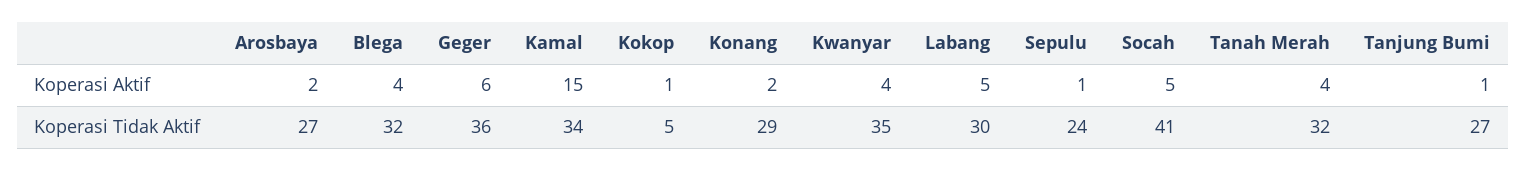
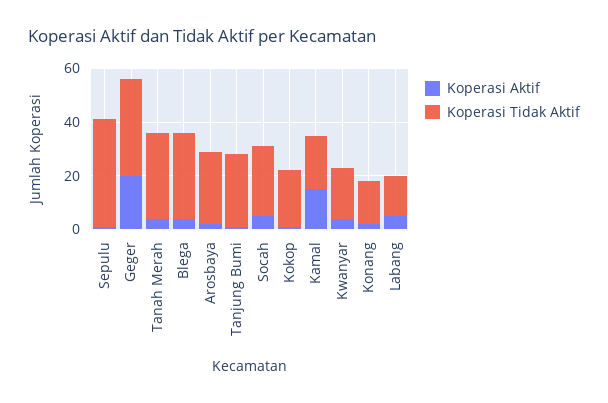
Koperasi Aktif, Geger: 6 -> 20
Koperasi Tidak Aktif, Kamal: 34 -> 20
Koperasi Tidak Aktif, Kokop: 5 -> 20
Koperasi Tidak Aktif, Konang: 29 -> 15
Koperasi Tidak Aktif, Kwanyar: 35 -> 20
Koperasi Tidak Aktif, Labang: 30 -> 15
Koperasi Tidak Aktif, Sepulu: 24 -> 40
Koperasi Tidak Aktif, Socah: 41 -> 25

